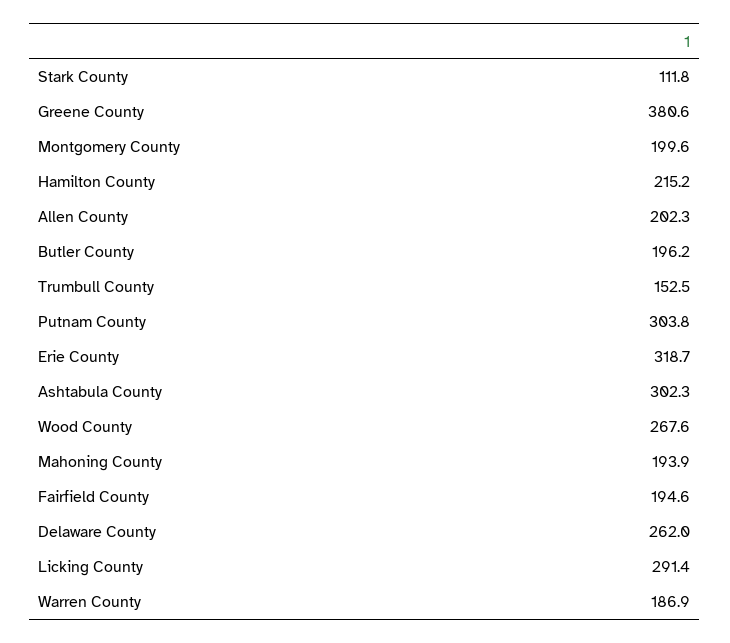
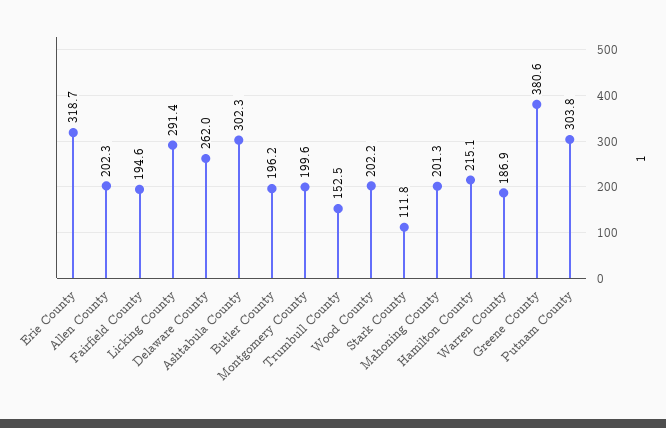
Hamilton County: 215.2 -> 215.1
Wood County: 267.6 -> 202.2
Mahoning County: 193.9 -> 201.3

